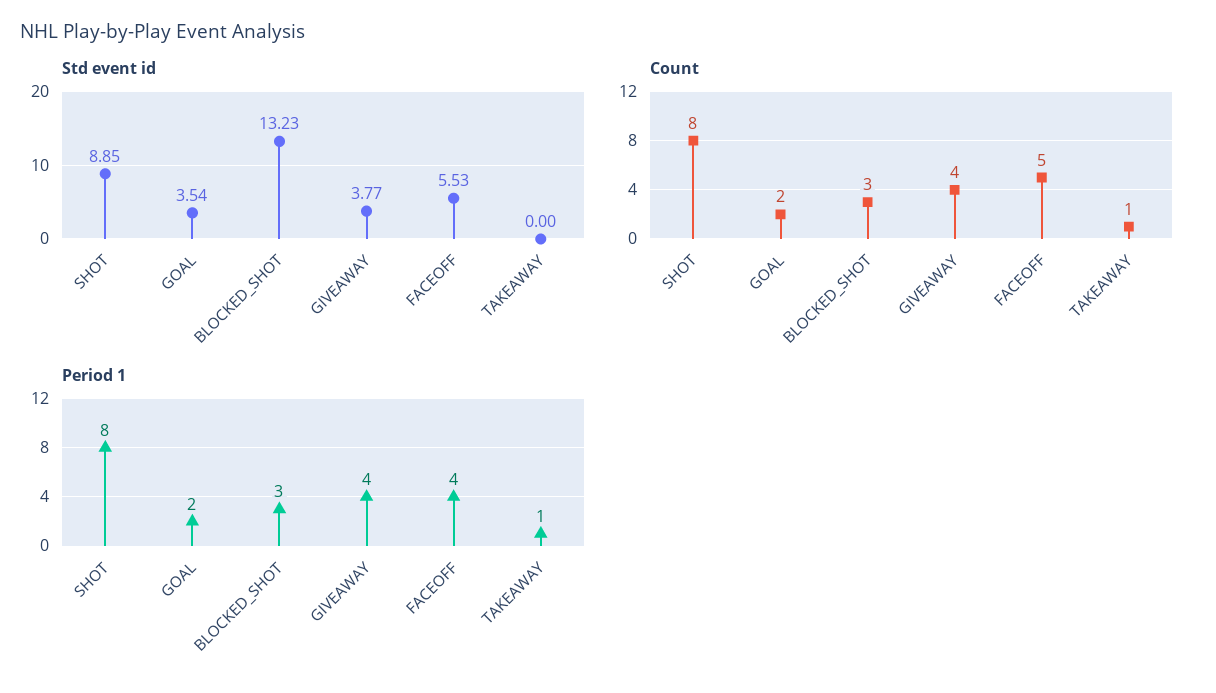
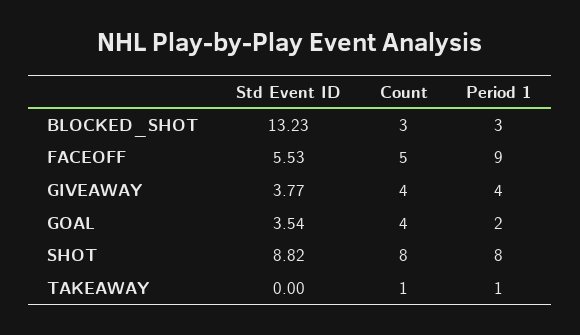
Std event id, SHOT: 8.85 -> 8.82
Count, GOAL: 2 -> 4
Period 1, FACEOFF: 4 -> 9

